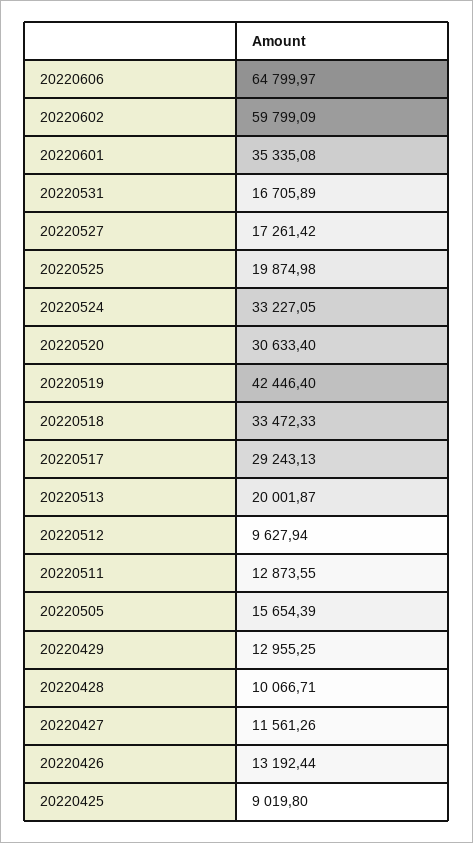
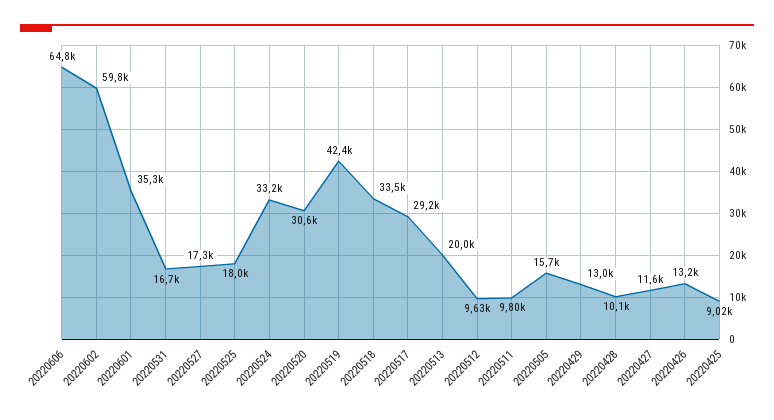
20220525: 19874.98 -> 18000
20220511: 12873.55 -> 9800

